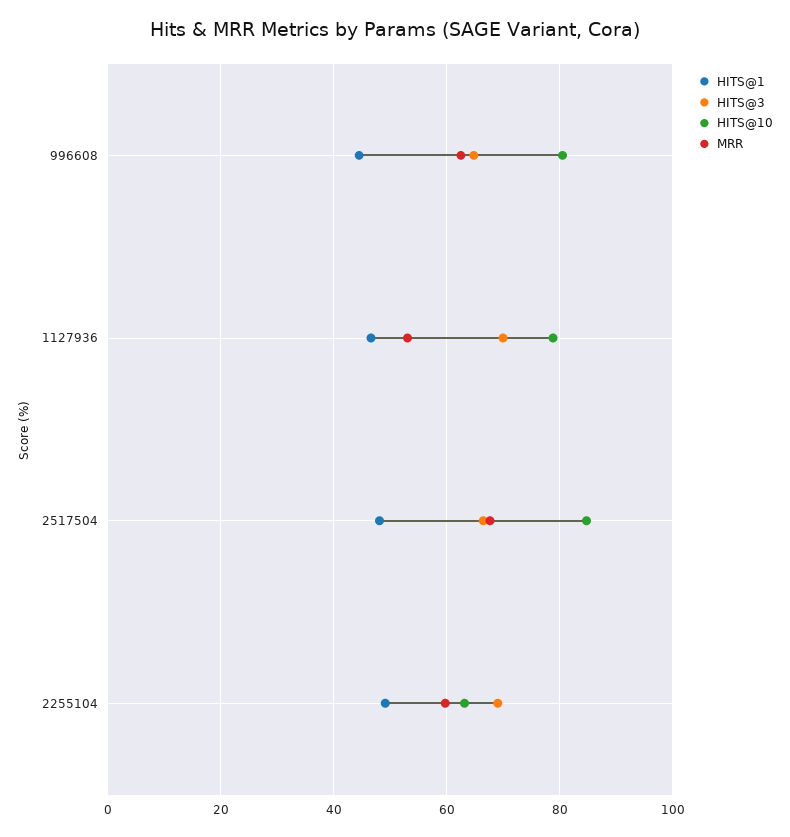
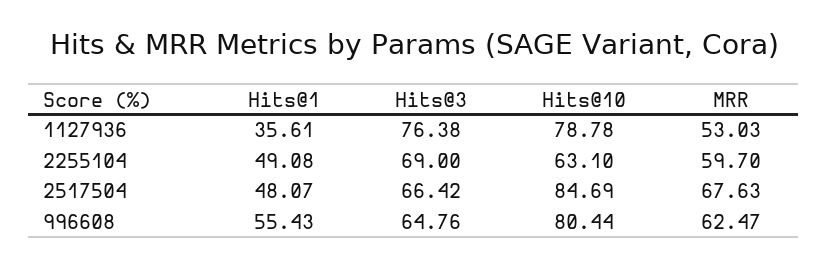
HITS@1, 996608: 44 -> 55.43
HITS@1, 1127936: 46 -> 35.61
HITS@3, 1127936: 70 -> 76.38

